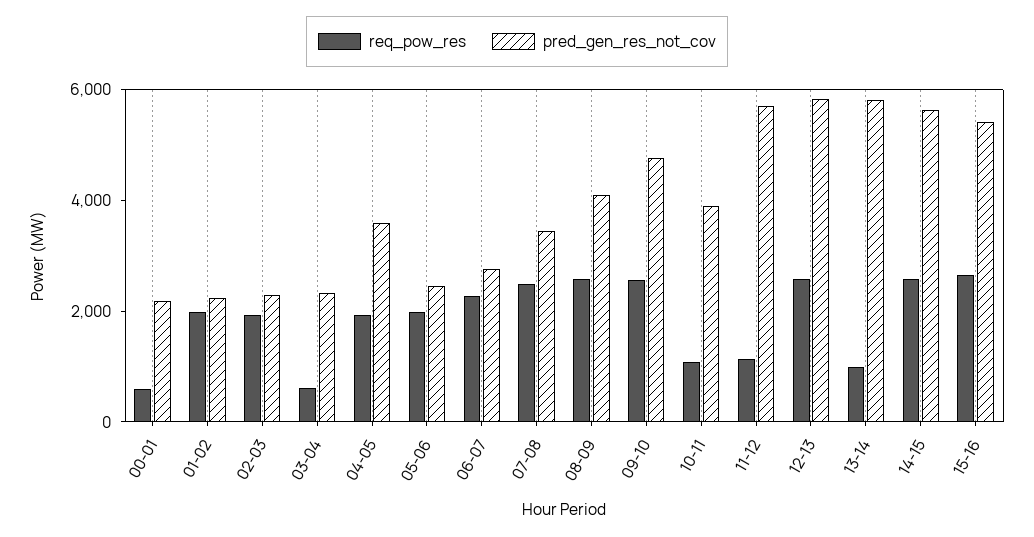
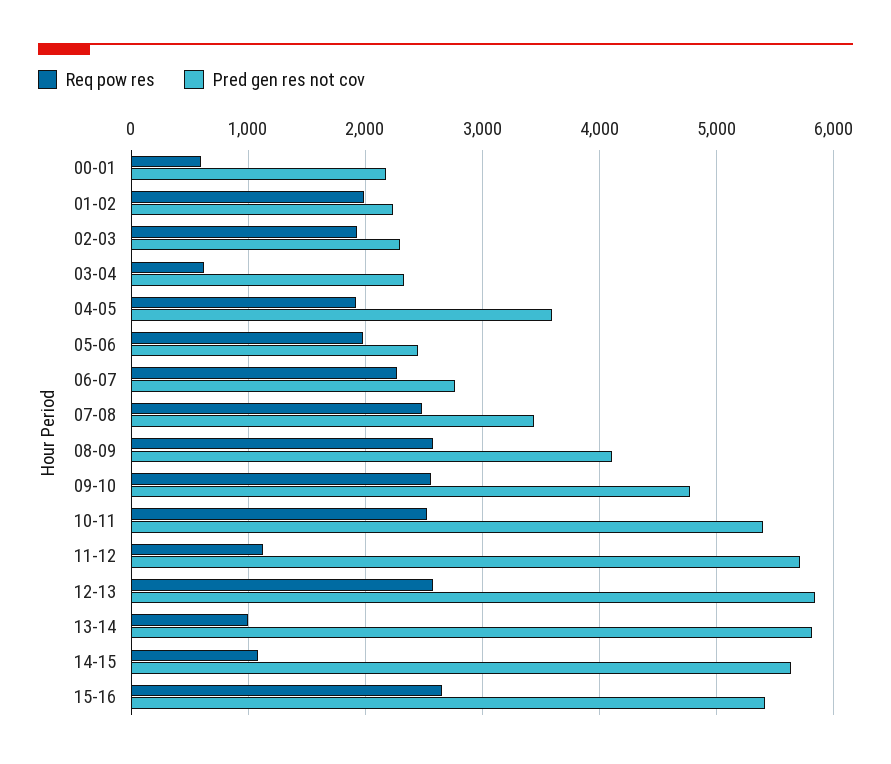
req_pow_res, 10-11: 1000 -> 2500
pred_gen_res_not_cov, 10-11: 4000 -> 5400
req_pow_res, 14-15: 2500 -> 1100

